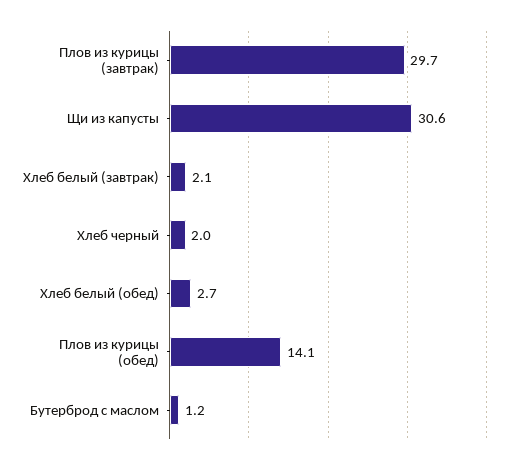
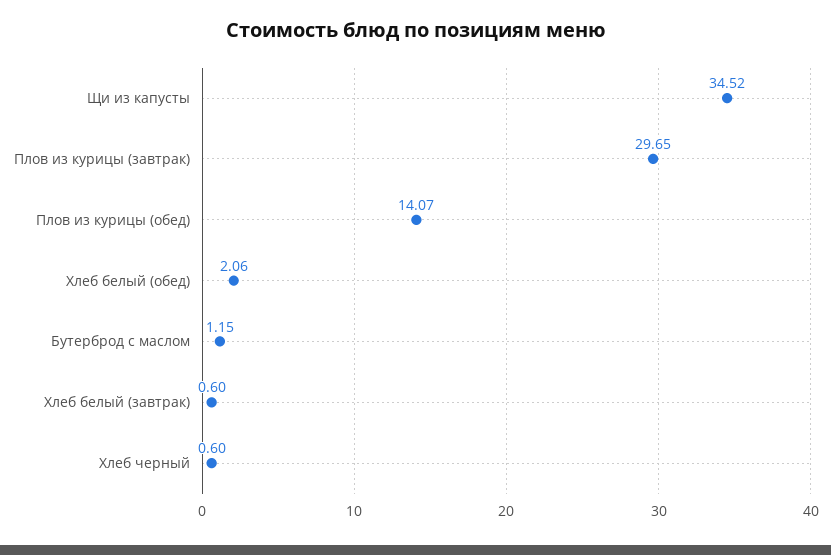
Щи из капусты: 30.6 -> 34.52
Хлеб белый (завтрак): 2.1 -> 0.6
Хлеб черный: 2 -> 0.6
Хлеб белый (обед): 2.7 -> 2.06

